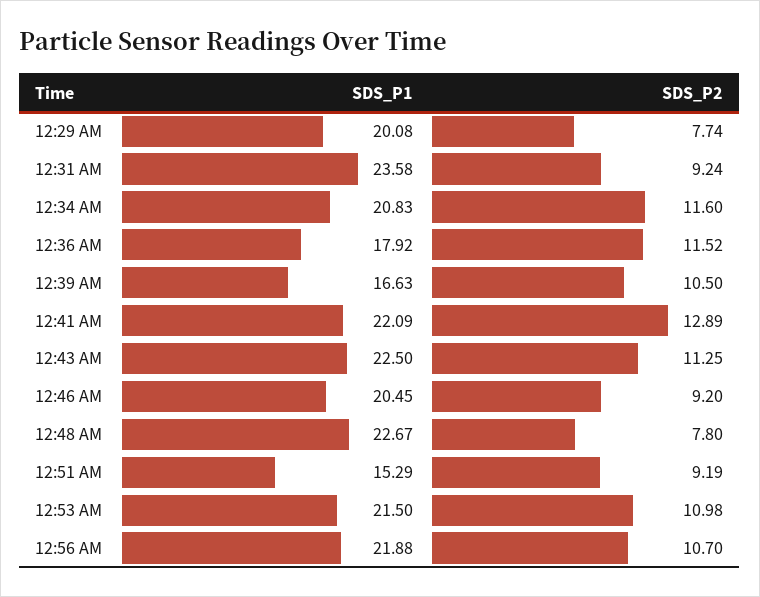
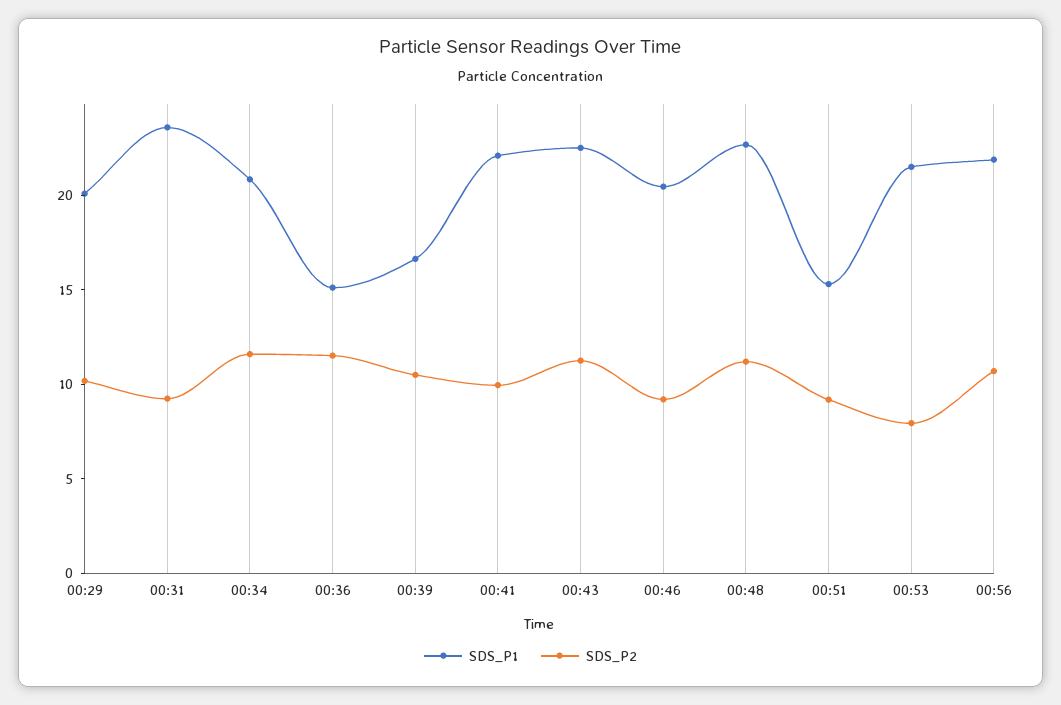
SDS_P2, 12:29 AM: 7.74 -> 10
SDS_P1, 12:36 AM: 17.92 -> 15
SDS_P2, 12:41 AM: 12.89 -> 10
SDS_P2, 12:48 AM: 7.8 -> 11
SDS_P2, 12:53 AM: 10.98 -> 8

